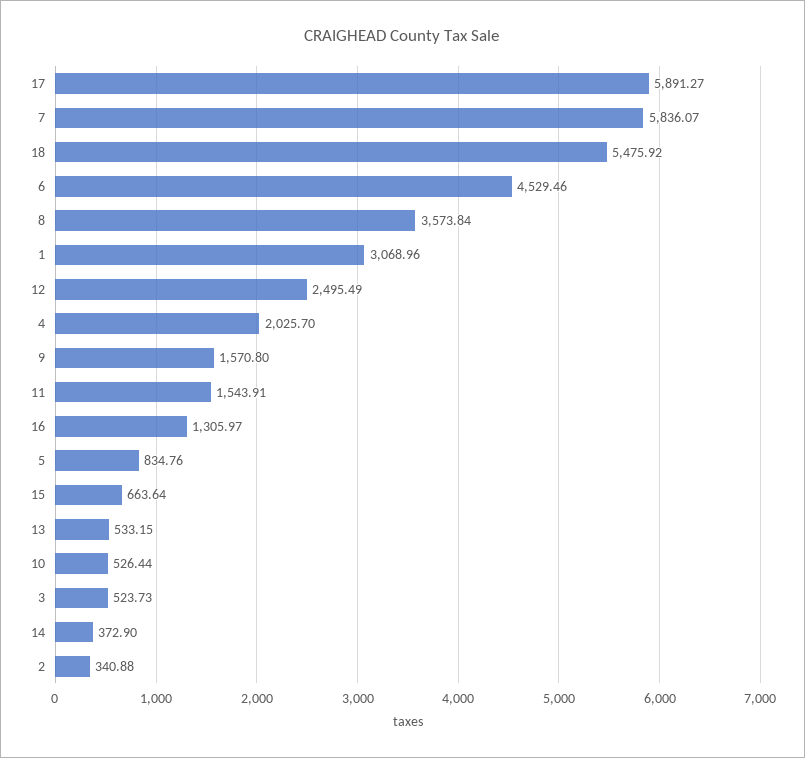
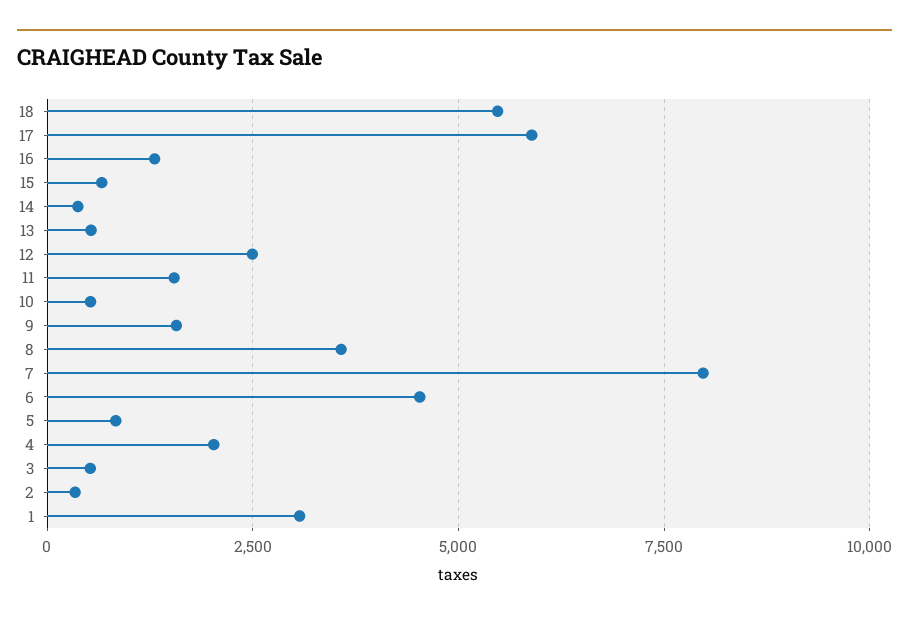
7: 5836.07 -> 8000

